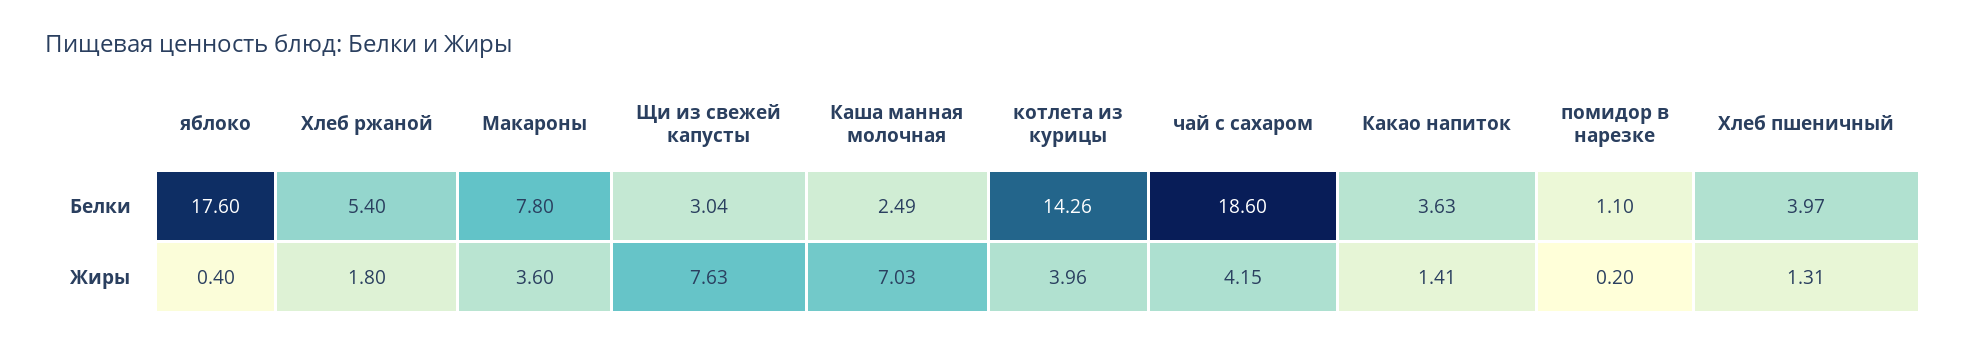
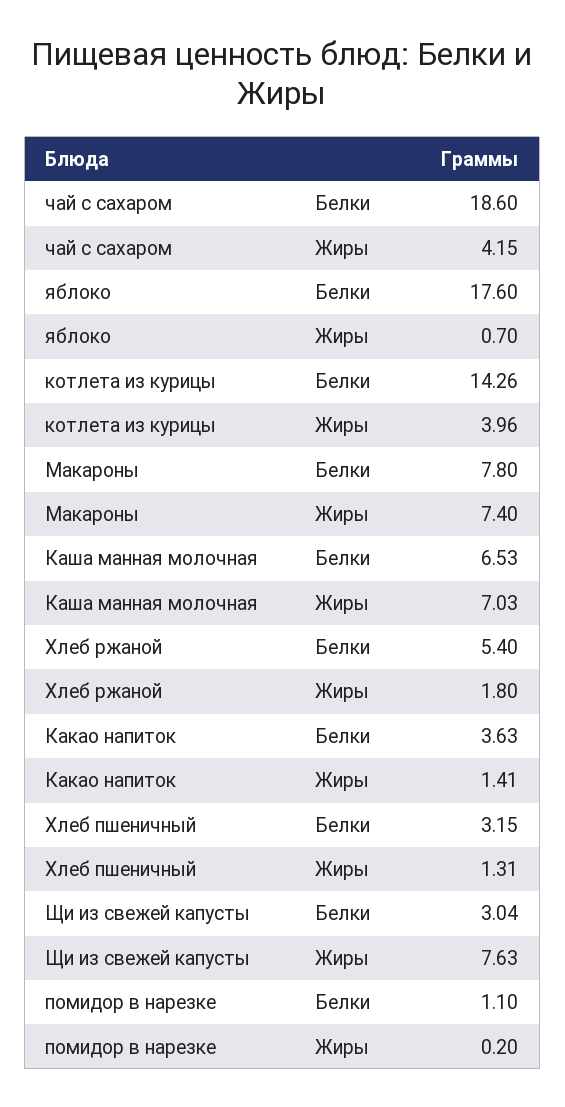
Каша манная молочная, Белки: 2.49 -> 6.53
Хлеб пшеничный, Белки: 3.97 -> 3.15
яблоко, Жиры: 0.4 -> 0.7
Макароны, Жиры: 3.6 -> 7.4

